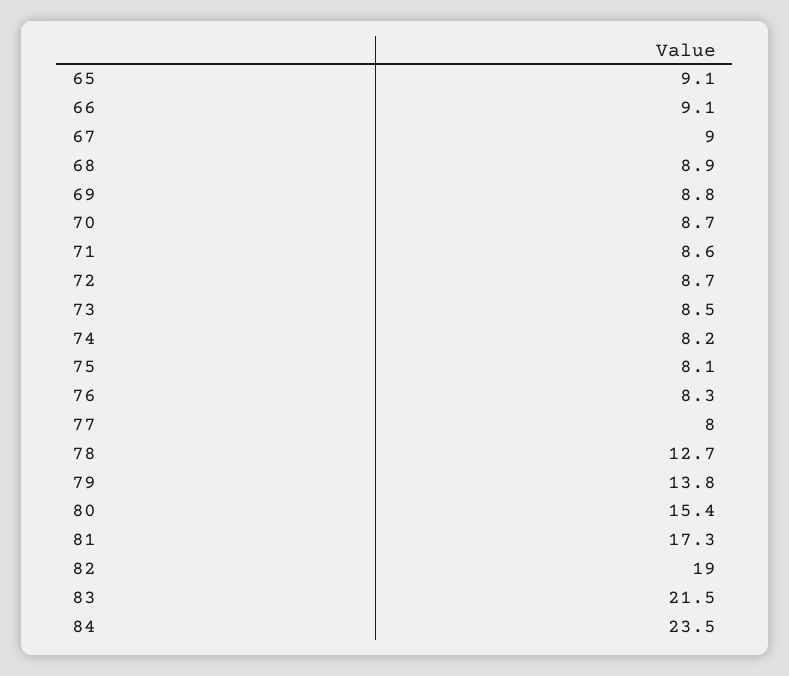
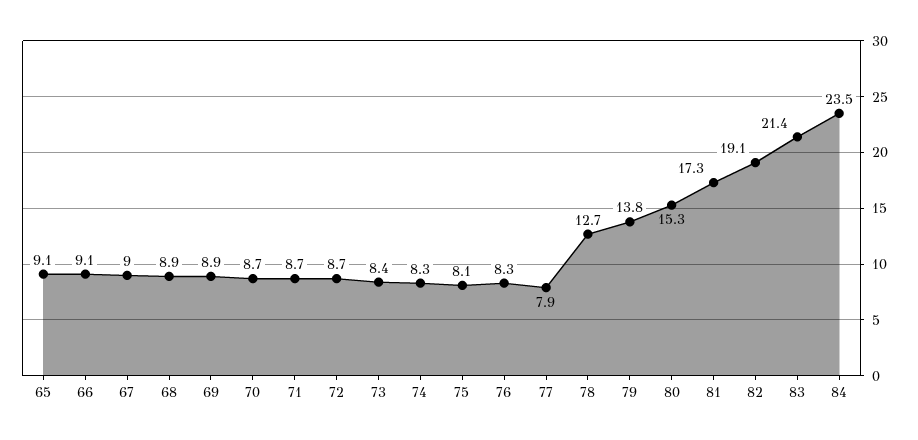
69: 8.8 -> 8.9
71: 8.6 -> 8.7
73: 8.5 -> 8.4
74: 8.2 -> 8.3
77: 8 -> 7.9
80: 15.4 -> 15.3
82: 19 -> 19.1
83: 21.5 -> 21.4

